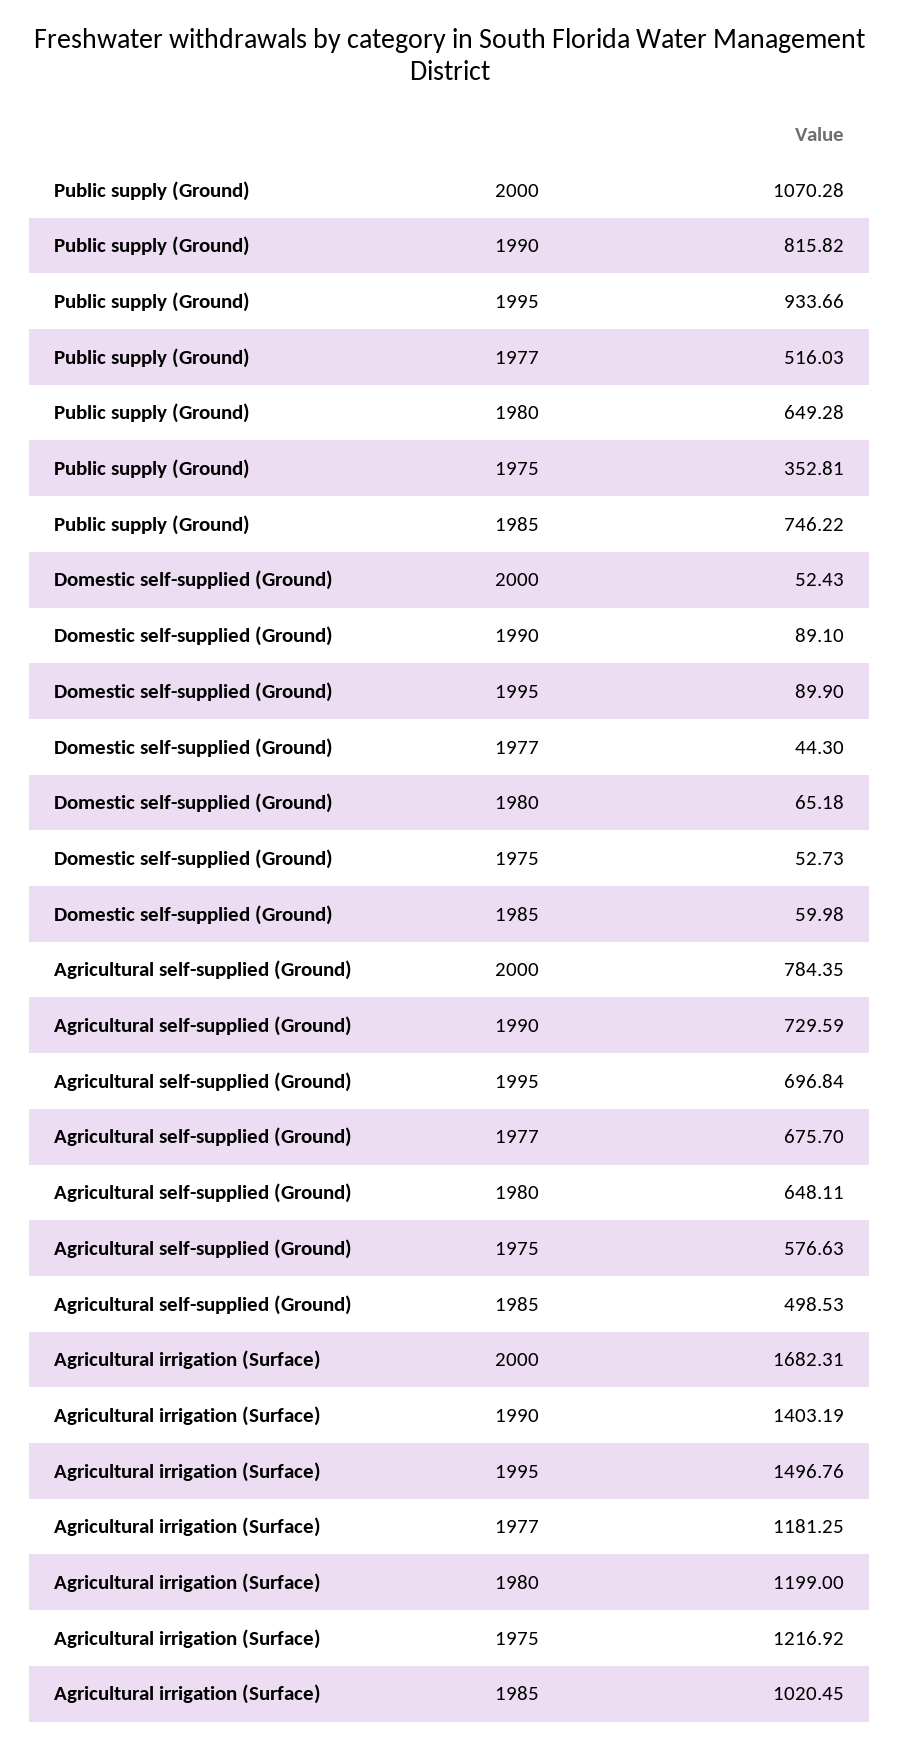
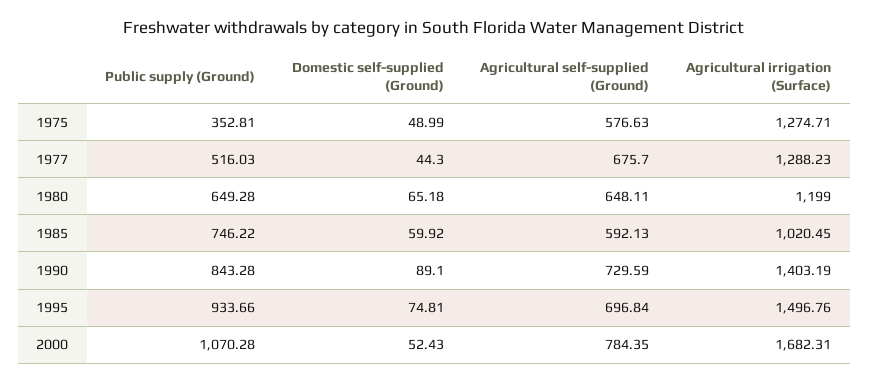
Public supply (Ground), 1990: 815.82 -> 843.28
Domestic self-supplied (Ground), 1995: 89.9 -> 74.81
Domestic self-supplied (Ground), 1975: 52.73 -> 48.99
Domestic self-supplied (Ground), 1985: 59.98 -> 59.92
Agricultural self-supplied (Ground), 1985: 498.53 -> 592.13
Agricultural irrigation (Surface), 1977: 1181.25 -> 1288.23
Agricultural irrigation (Surface), 1975: 1216.92 -> 1274.71

